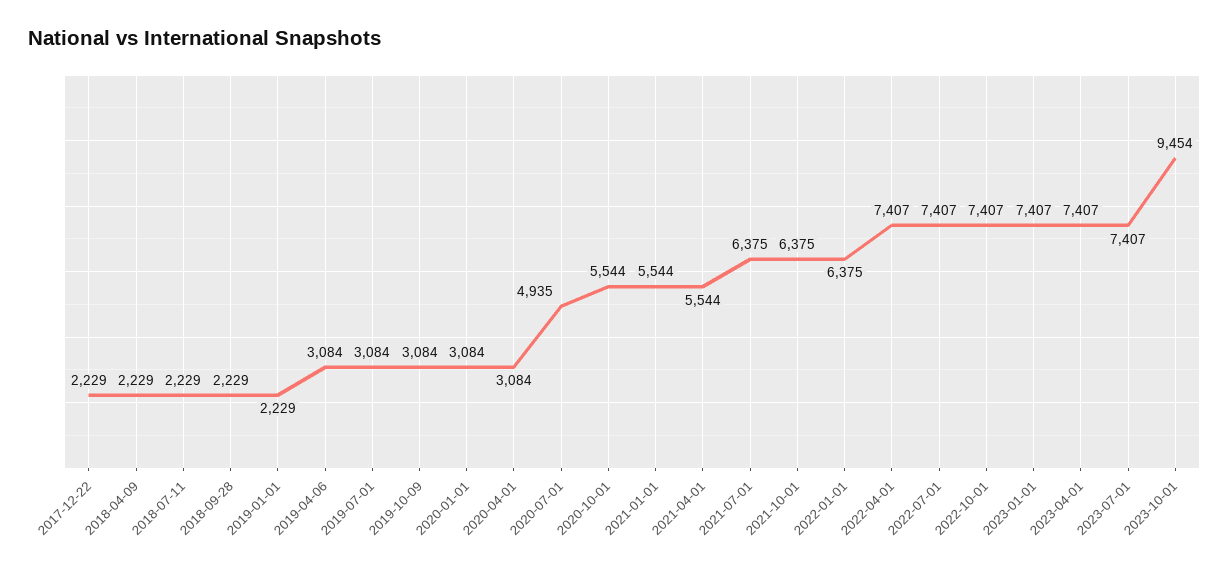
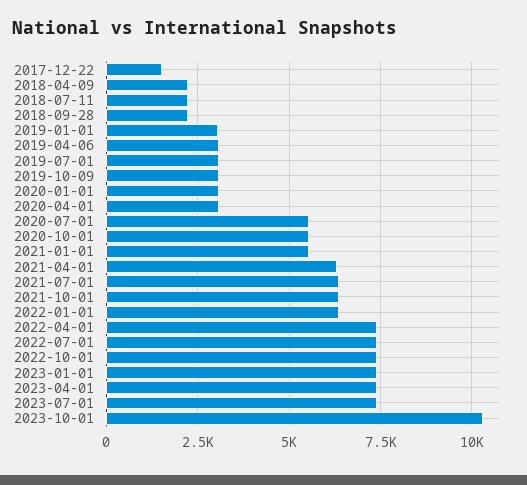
2017-12-22: 2229 -> 1500
2019-01-01: 2229 -> 3000
2020-07-01: 4935 -> 5500
2021-04-01: 5544 -> 6250
2023-10-01: 9454 -> 10250

